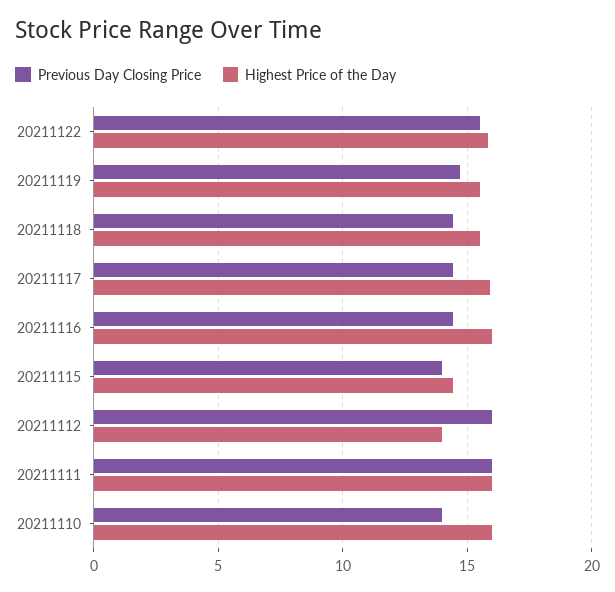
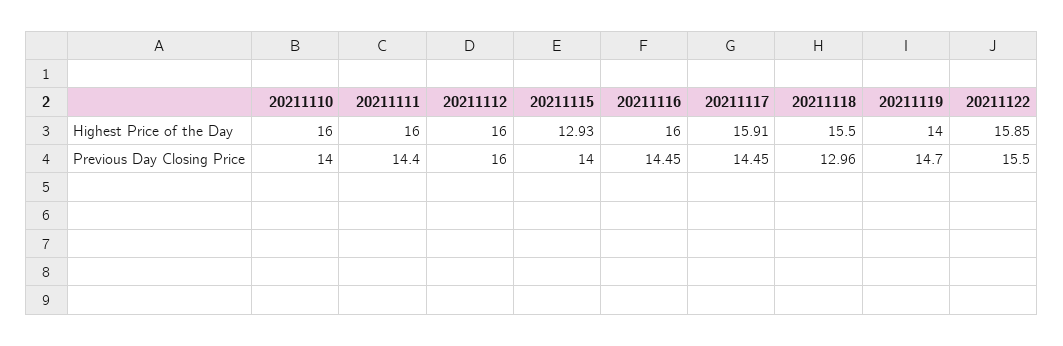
Highest Price of the Day, 20211119: 15.5 -> 14
Previous Day Closing Price, 20211118: 14.5 -> 12.96
Highest Price of the Day, 20211115: 14.5 -> 12.93
Highest Price of the Day, 20211112: 14 -> 16
Previous Day Closing Price, 20211111: 16 -> 14.4

